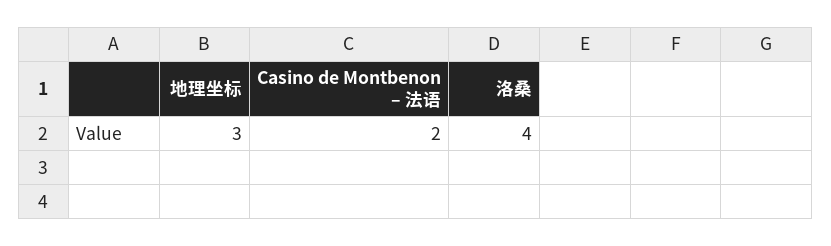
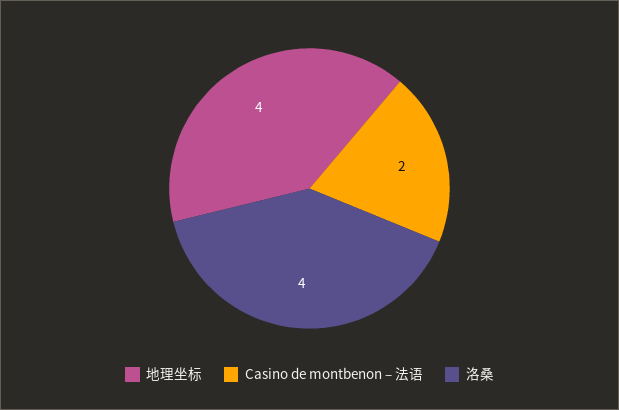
地理坐标: 3 -> 4

